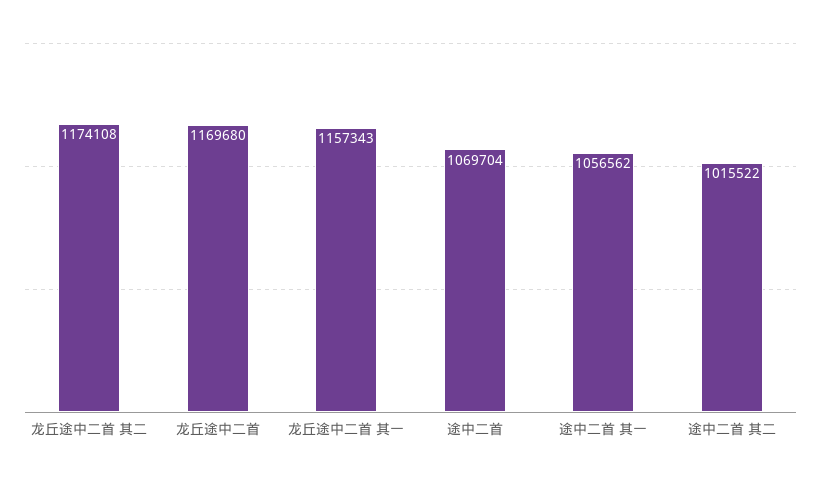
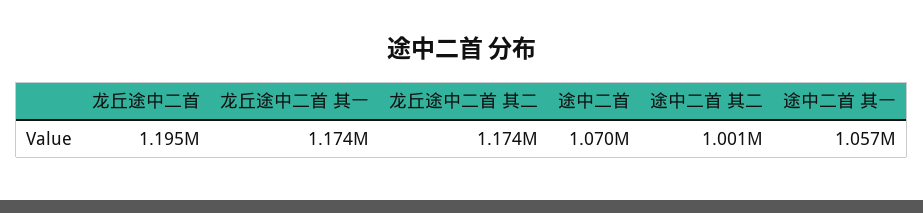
龙丘途中二首: 1169680 -> 1195000
龙丘途中二首 其一: 1157343 -> 1174000
途中二首 其二: 1015522 -> 1001000

